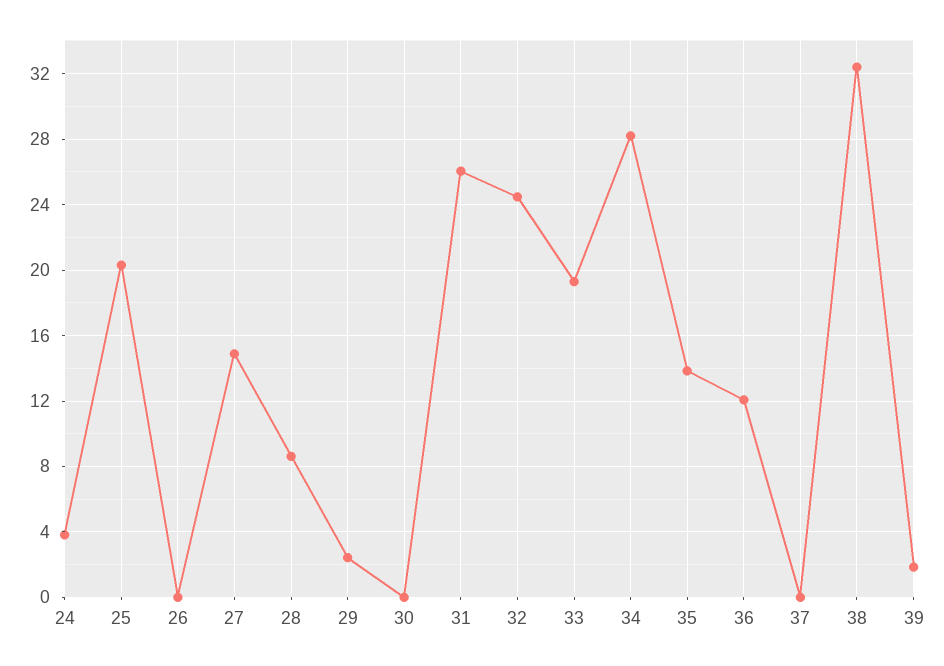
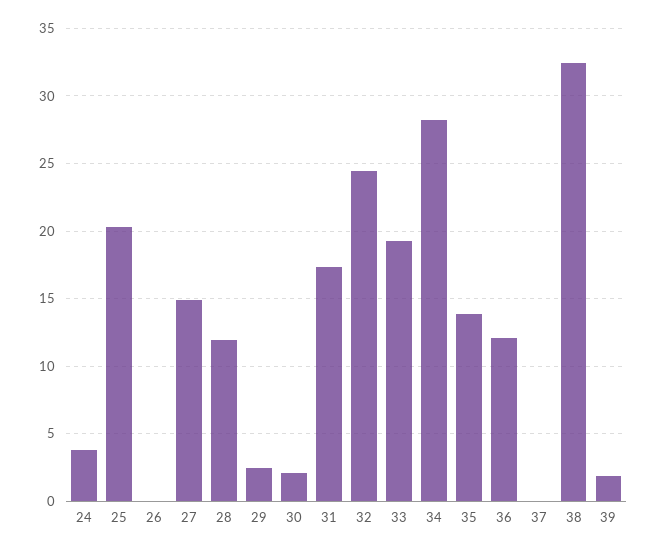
28: 8.5 -> 12
30: 0 -> 2
31: 26 -> 17.5

